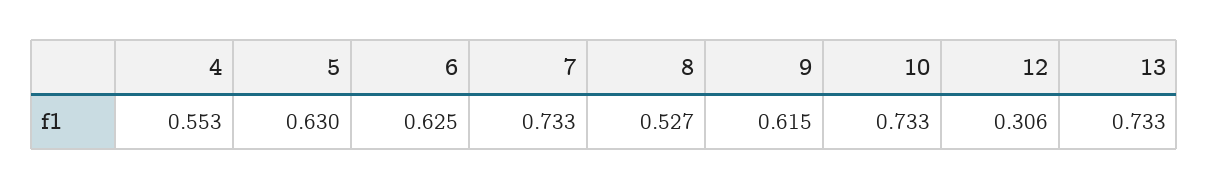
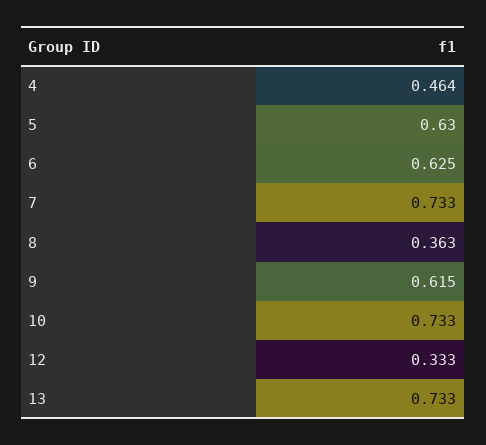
4: 0.553 -> 0.464
8: 0.527 -> 0.363
12: 0.306 -> 0.333

